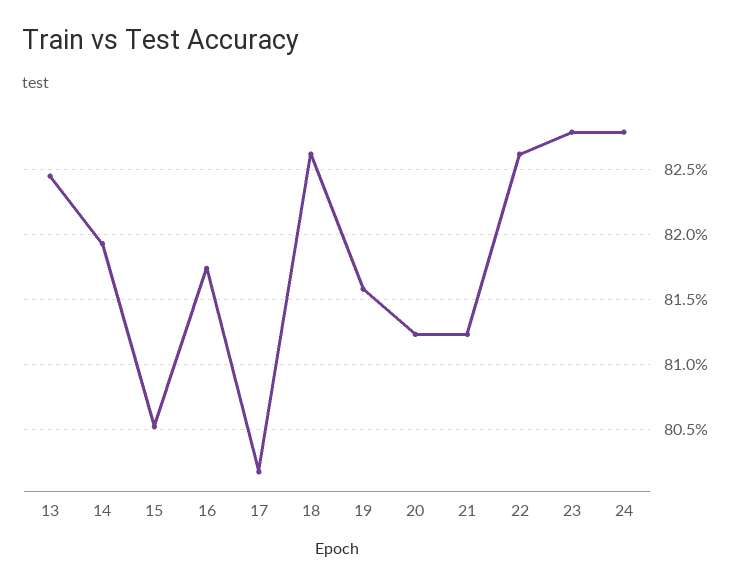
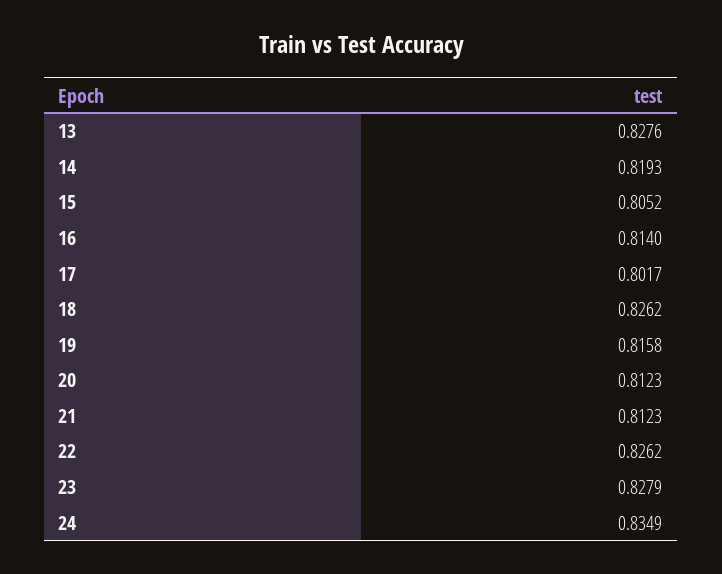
13: 0.8245 -> 0.8276
16: 0.8175 -> 0.814
24: 0.828 -> 0.8349

